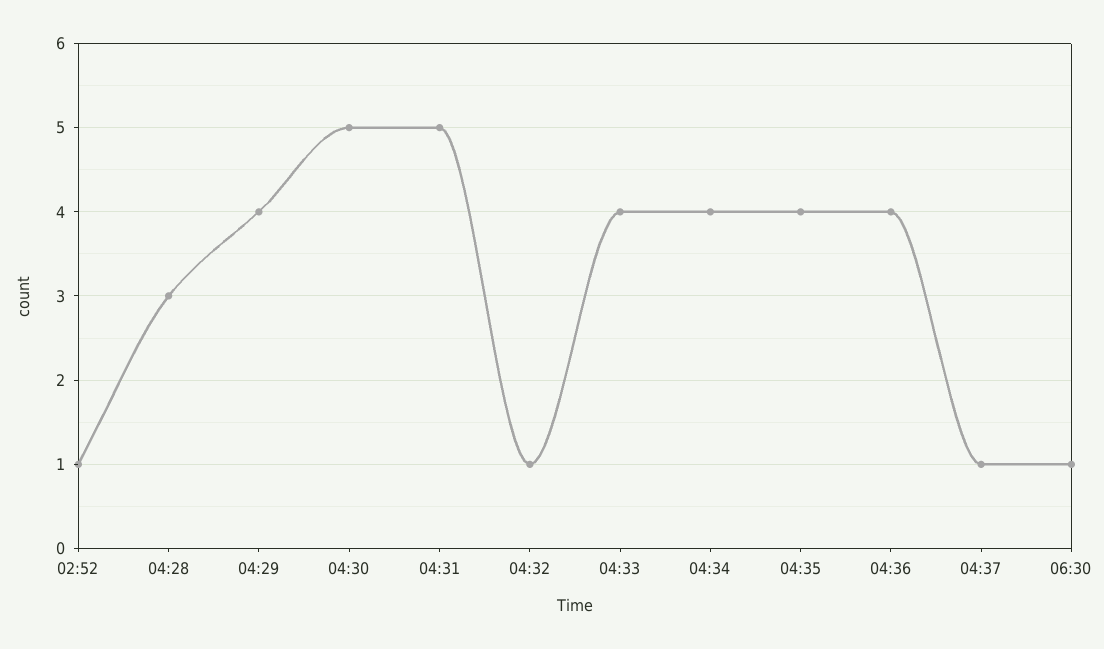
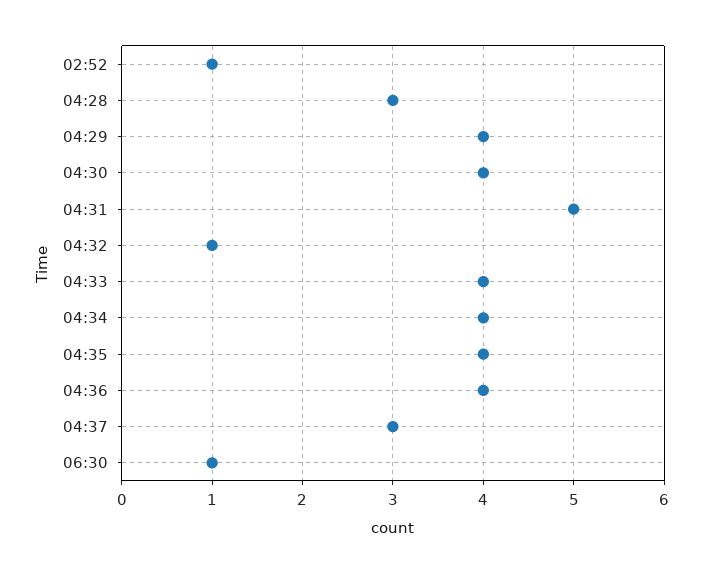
04:30: 5 -> 4
04:37: 1 -> 3

